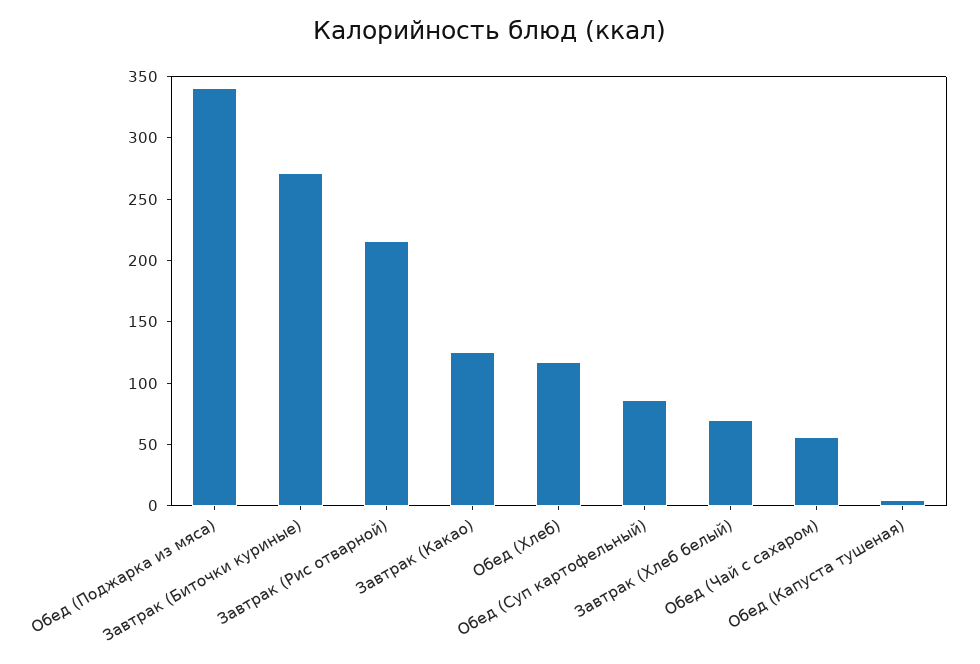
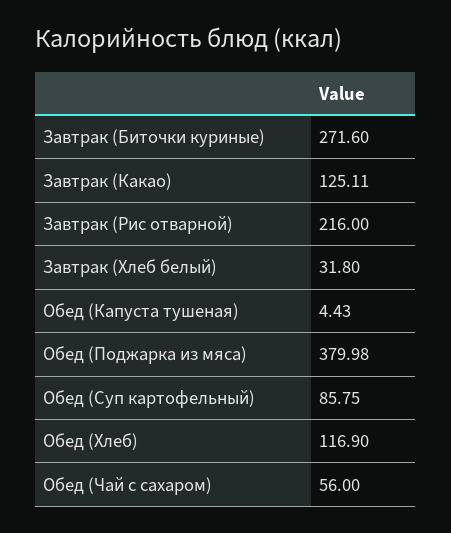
Обед (Поджарка из мяса): 340 -> 379.98
Завтрак (Хлеб белый): 70 -> 31.8

